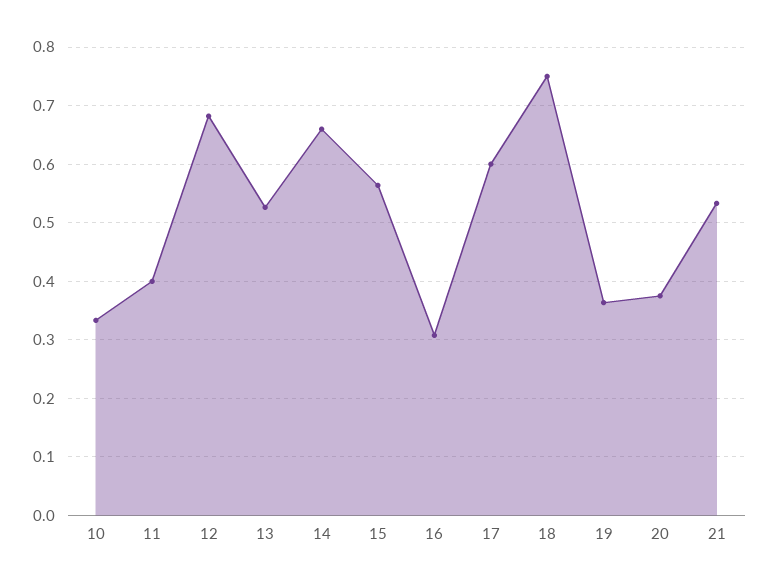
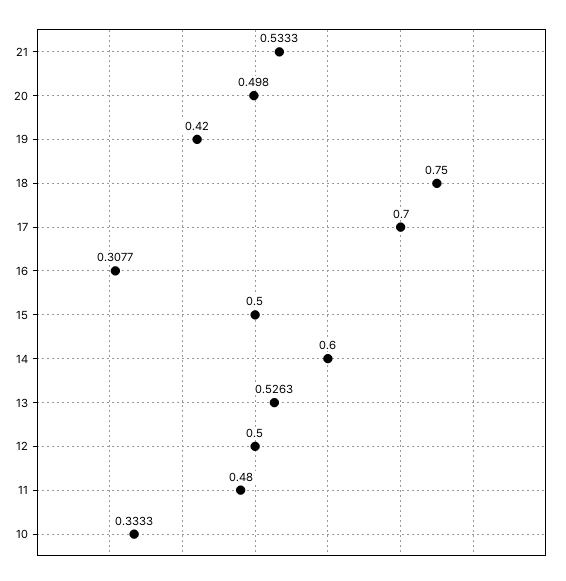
11: 0.4 -> 0.48
12: 0.68 -> 0.5
14: 0.66 -> 0.6
15: 0.56 -> 0.5
17: 0.6 -> 0.7
19: 0.36 -> 0.42
20: 0.38 -> 0.498

